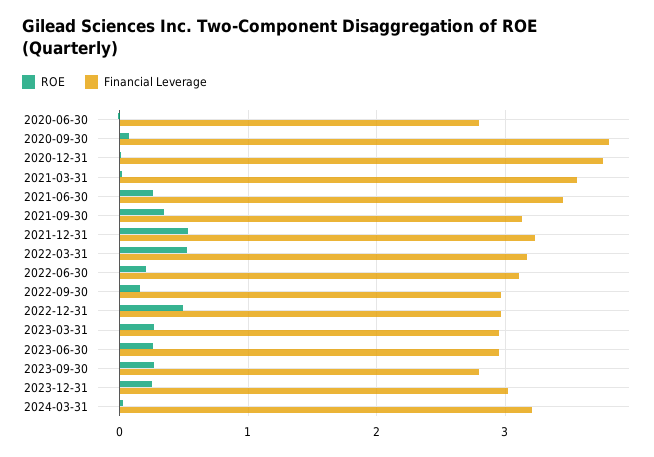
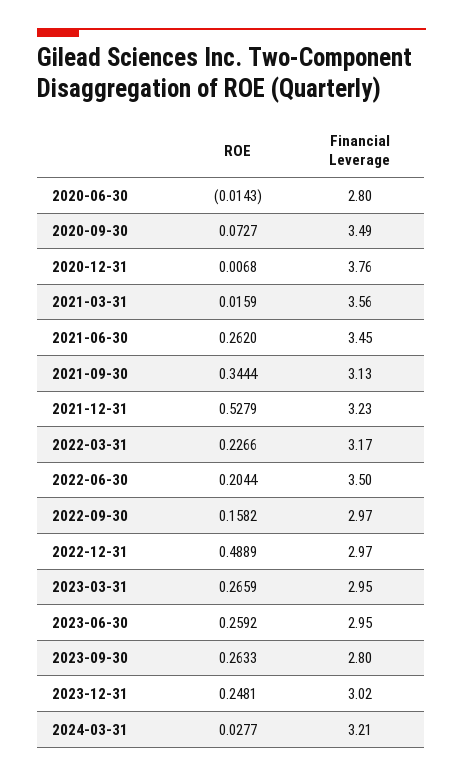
Financial Leverage, 2020-09-30: 3.8 -> 3.49
ROE, 2022-03-31: 0.5 -> 0.2266
Financial Leverage, 2022-06-30: 3.1 -> 3.5

